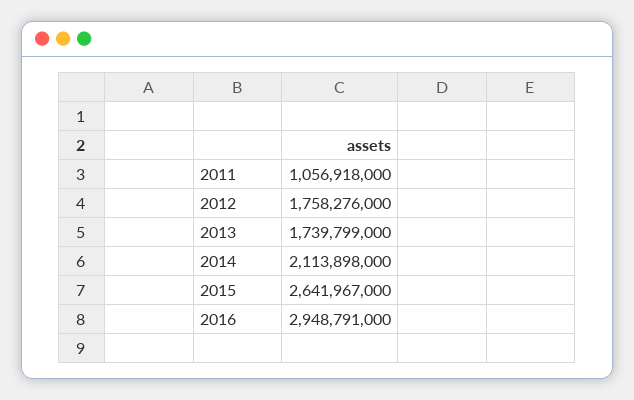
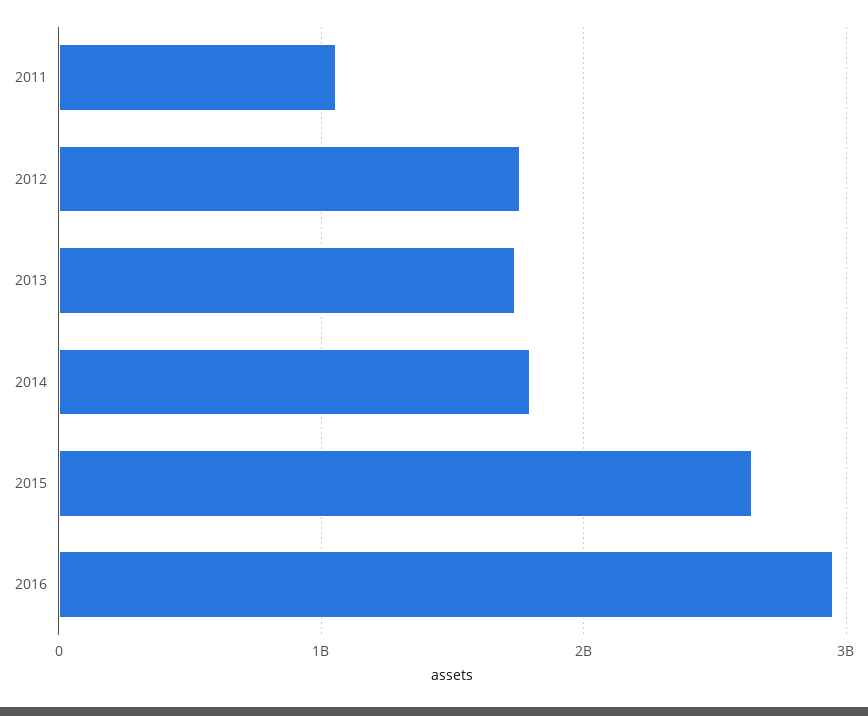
2014: 2113898000 -> 1800000000

